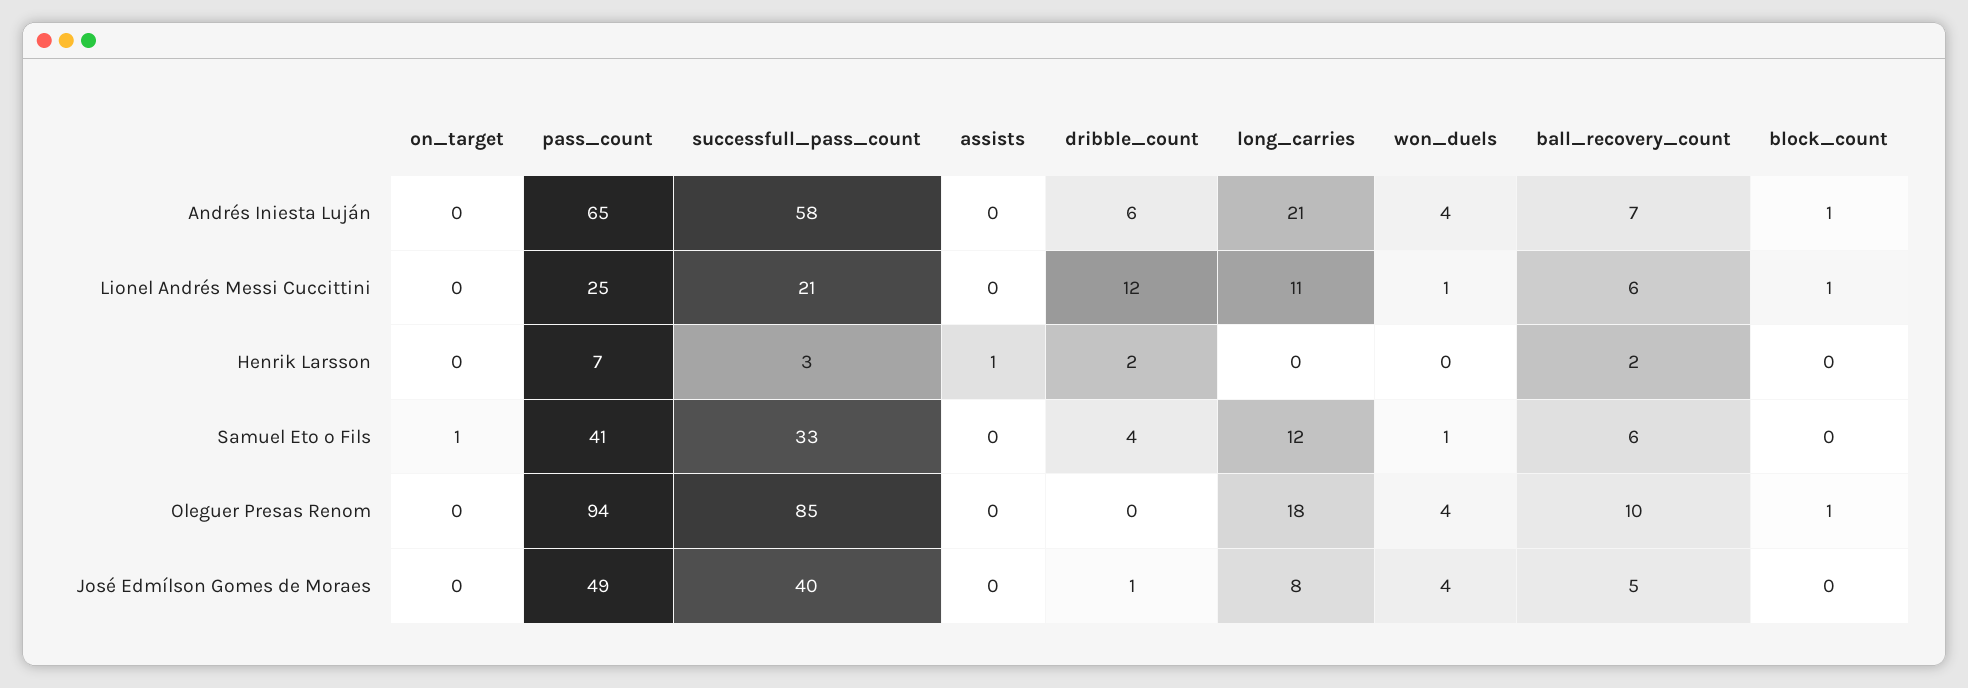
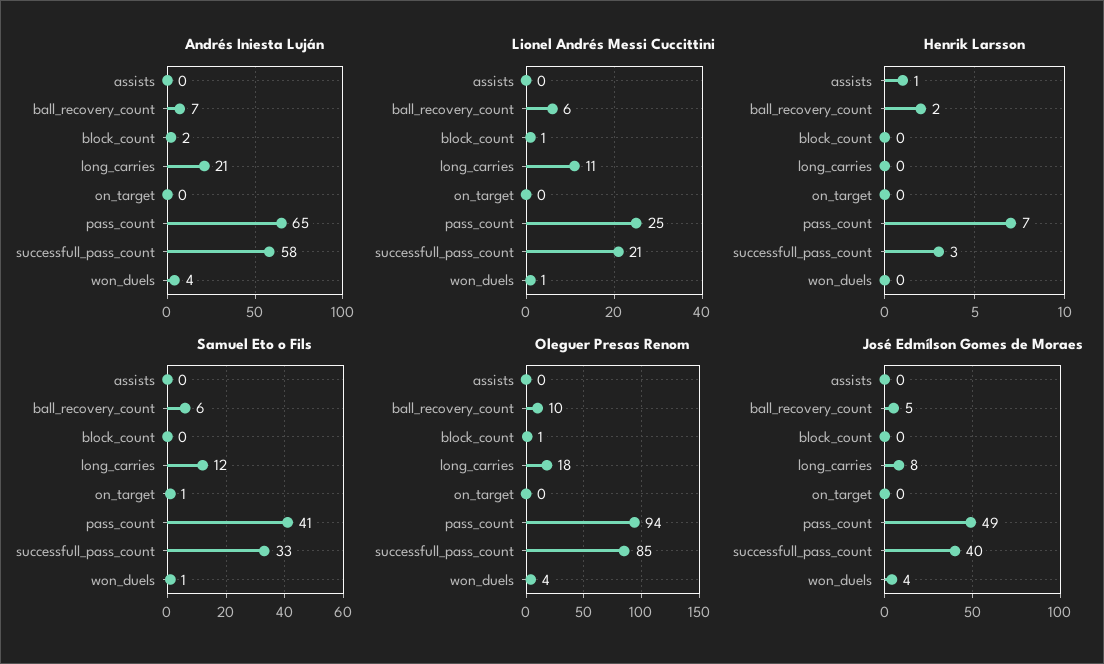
Andrés Iniesta Luján, dribble_count: 6 -> none
Andrés Iniesta Luján, block_count: 1 -> 2
Lionel Andrés Messi Cuccittini, dribble_count: 12 -> none
Henrik Larsson, dribble_count: 2 -> none
Samuel Eto o Fils, dribble_count: 4 -> none
Oleguer Presas Renom, dribble_count: 0 -> none
José Edmílson Gomes de Moraes, dribble_count: 1 -> none

